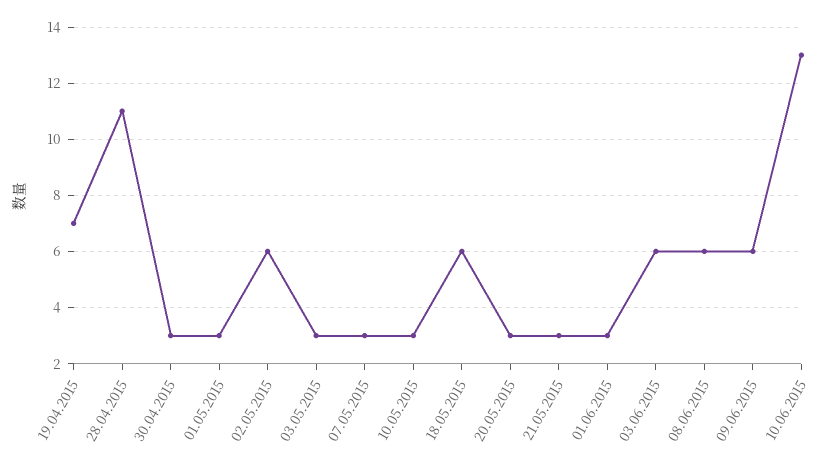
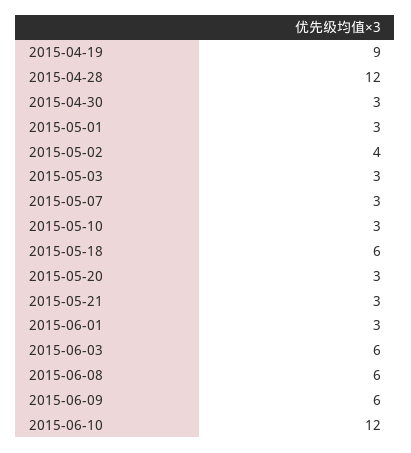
19.04.2015: 7 -> 9
28.04.2015: 11 -> 12
02.05.2015: 6 -> 4
10.06.2015: 13 -> 12

